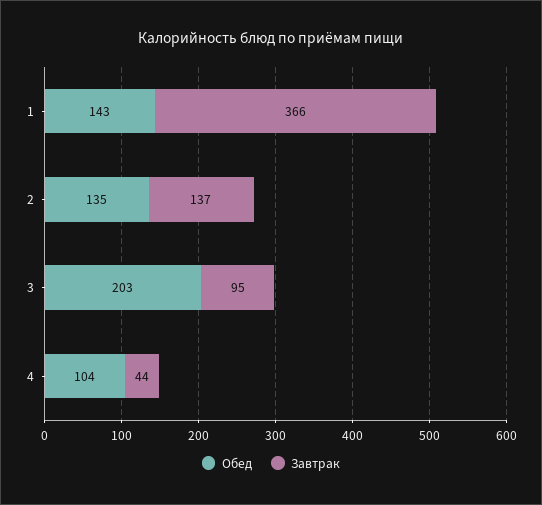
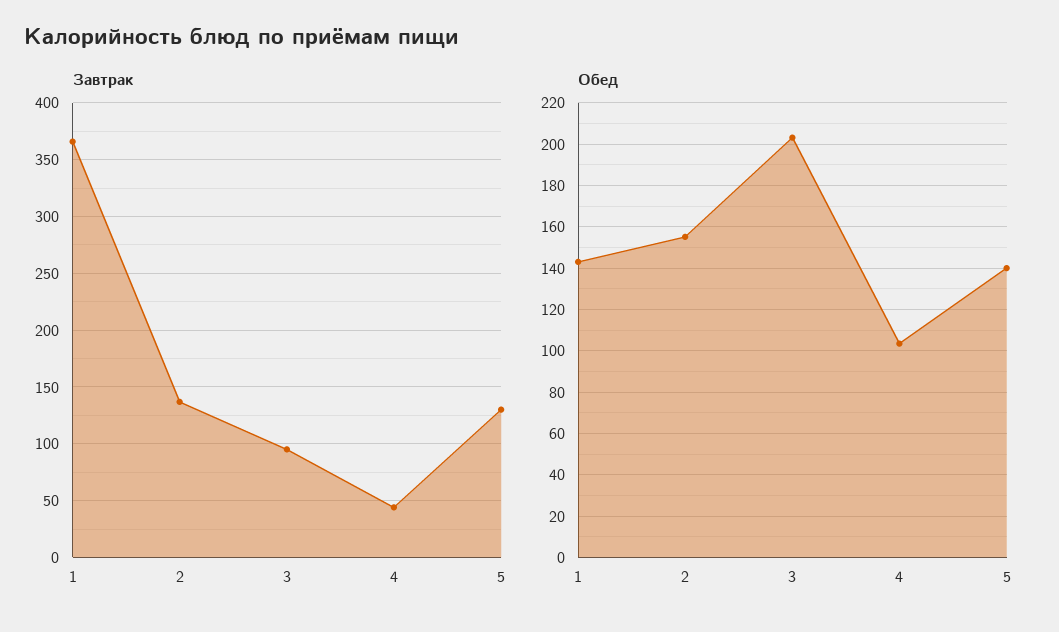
Обед, 2: 135 -> 155
Завтрак, 5: none -> 130
Обед, 5: none -> 140

